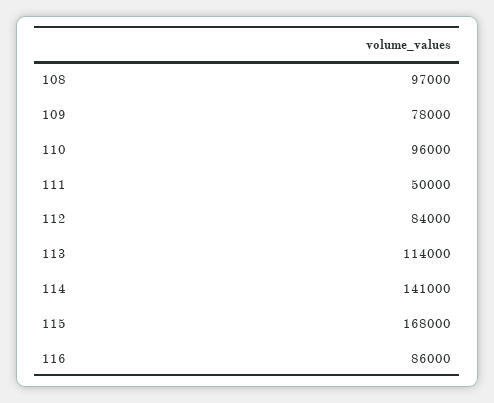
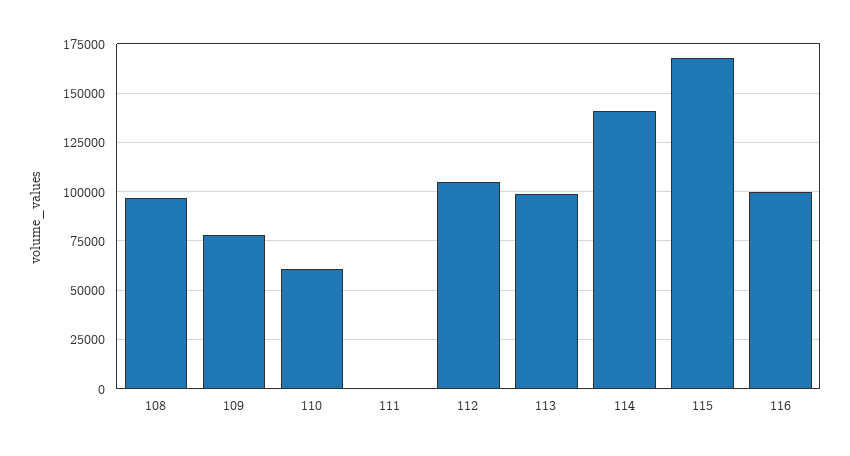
110: 96000 -> 60000
111: 50000 -> 0
112: 84000 -> 105000
113: 114000 -> 100000
116: 86000 -> 100000

